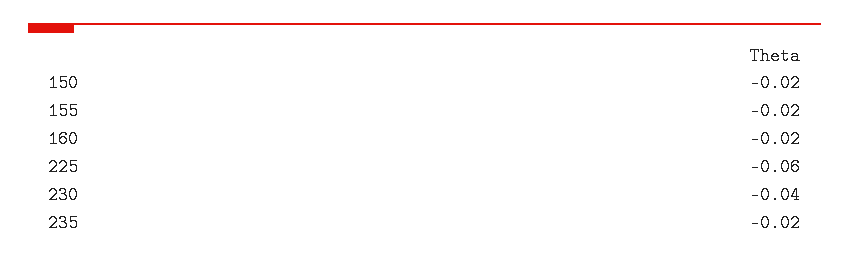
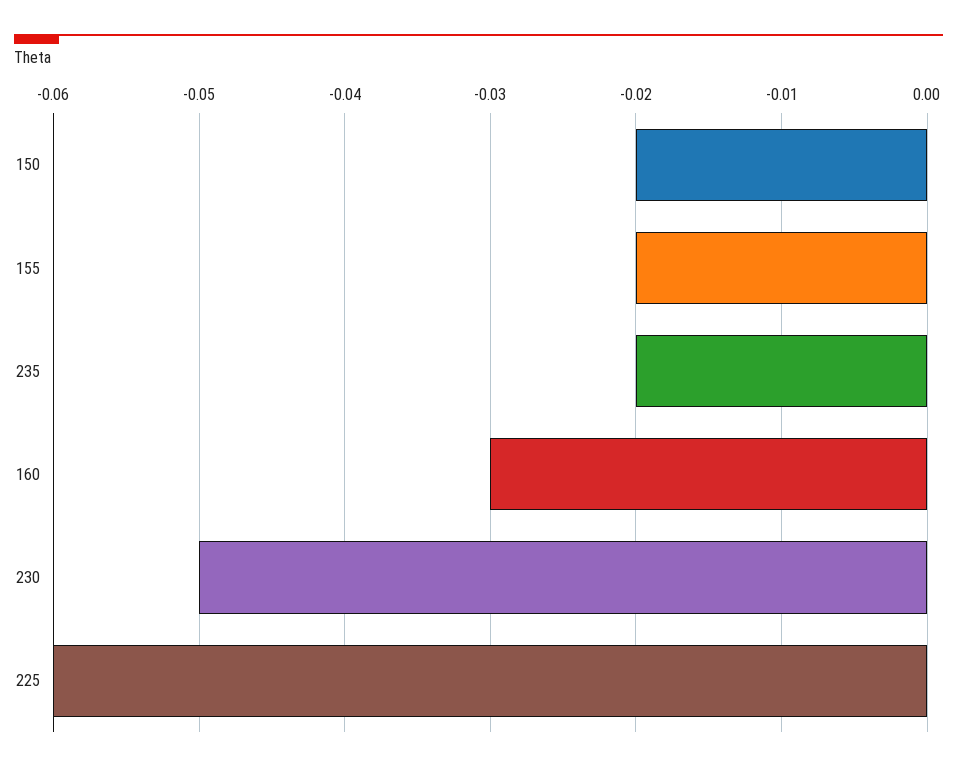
160: -0.02 -> -0.03
230: -0.04 -> -0.05

